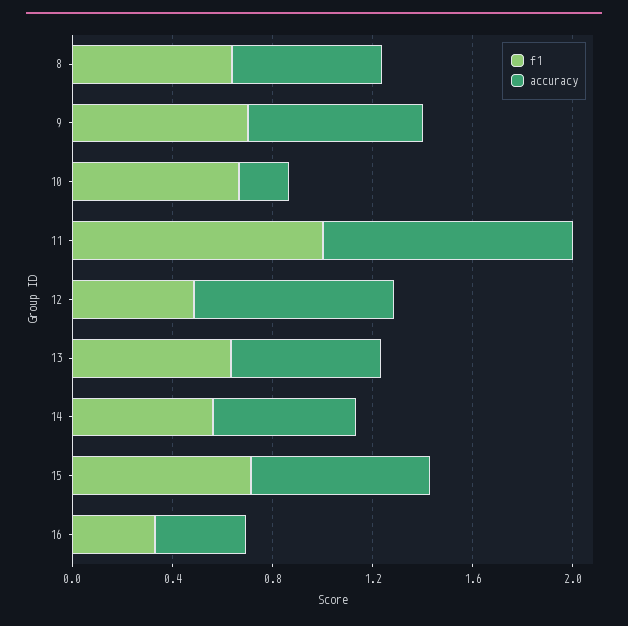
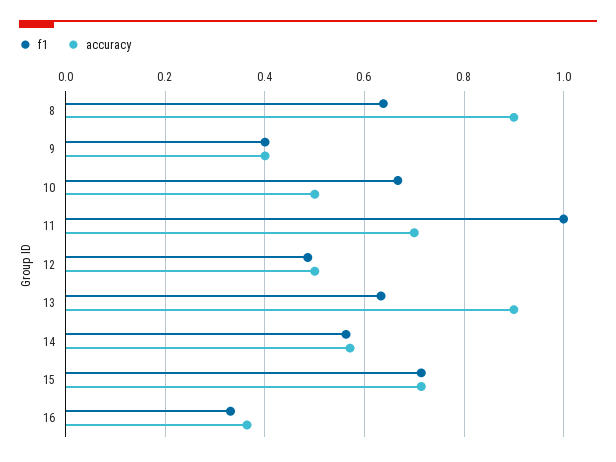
accuracy, 8: 0.6 -> 0.9
f1, 9: 0.7 -> 0.4
accuracy, 9: 0.7 -> 0.4
accuracy, 10: 0.2 -> 0.5
accuracy, 11: 1 -> 0.7
accuracy, 12: 0.8 -> 0.5
accuracy, 13: 0.6 -> 0.9

